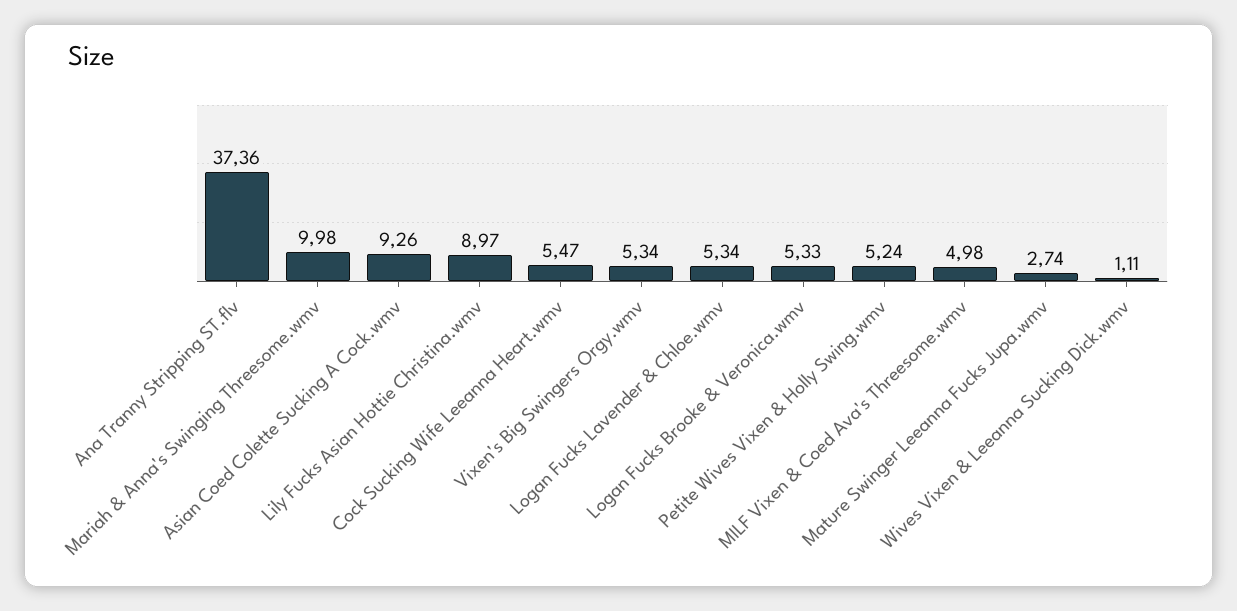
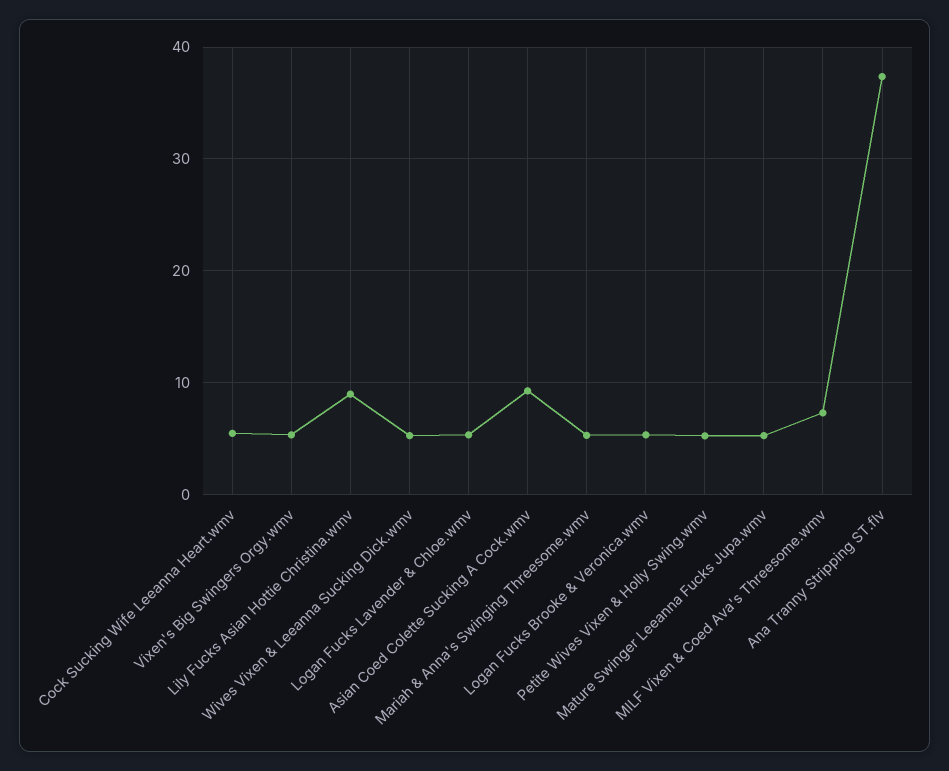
Mariah & Anna's Swinging Threesome.wmv: 9.98 -> 5
MILF Vixen & Coed Ava's Threesome.wmv: 4.98 -> 7
Mature Swinger Leeanna Fucks Jupa.wmv: 2.74 -> 5
Wives Vixen & Leeanna Sucking Dick.wmv: 1.11 -> 5

